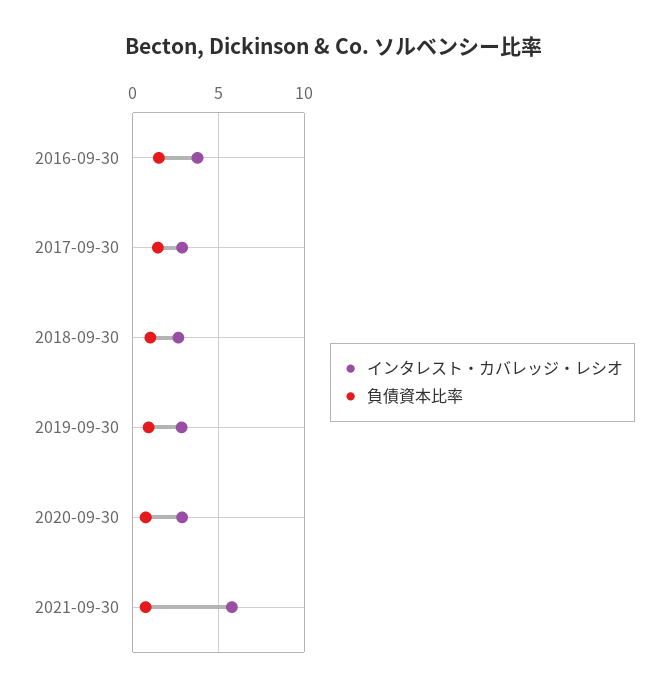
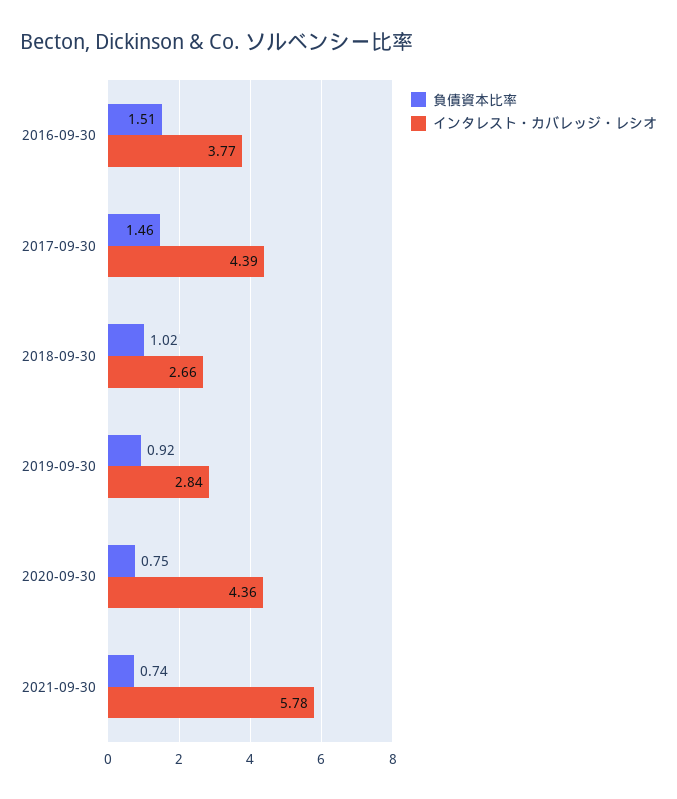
インタレスト・カバレッジ・レシオ, 2017-09-30: 3 -> 4.39
インタレスト・カバレッジ・レシオ, 2020-09-30: 3 -> 4.36

